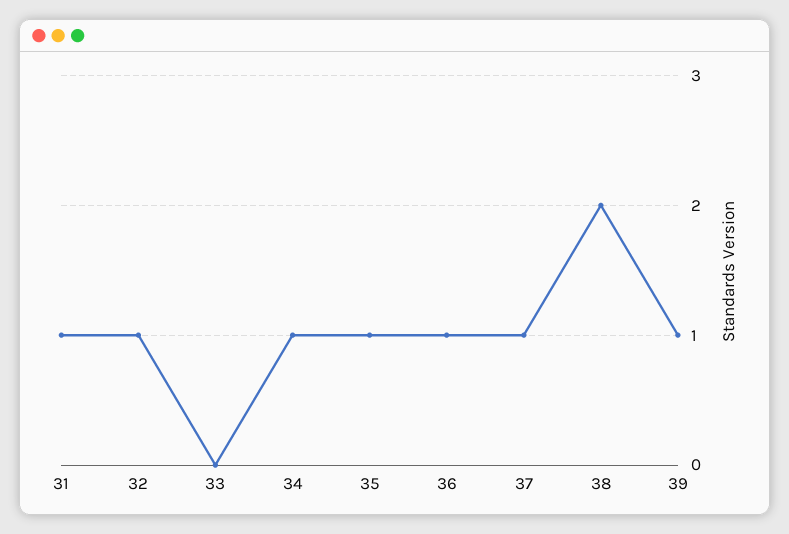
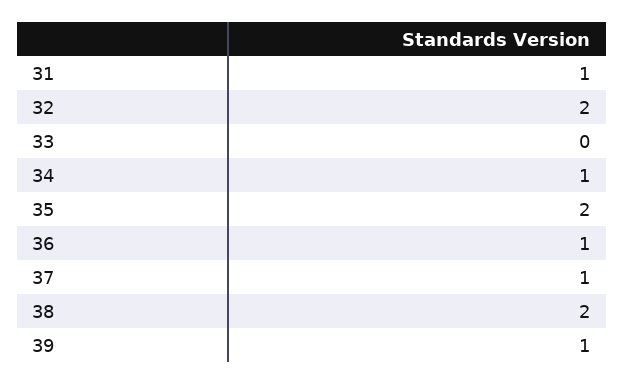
32: 1 -> 2
35: 1 -> 2

